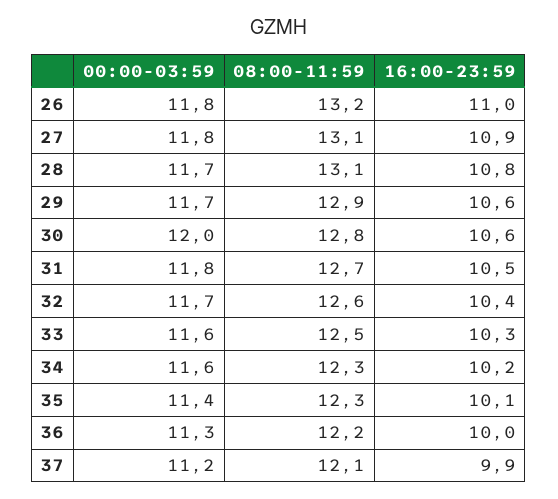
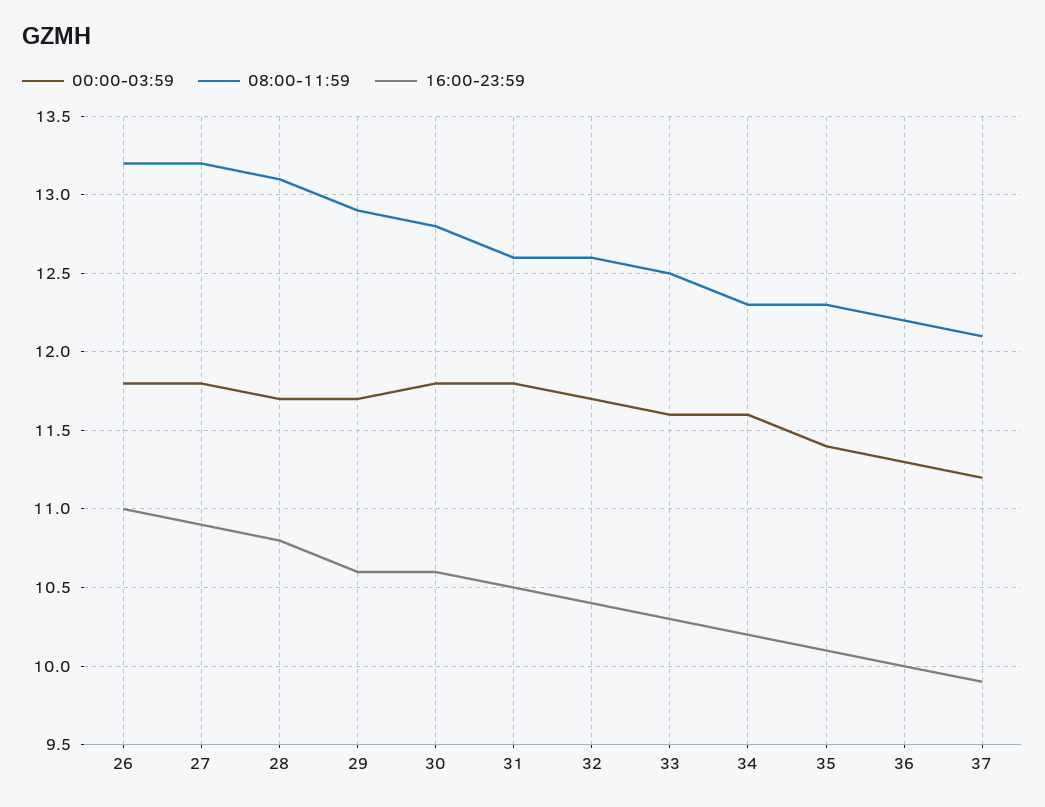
08:00-11:59, 27: 13.1 -> 13.2
00:00-03:59, 30: 12 -> 11.8
08:00-11:59, 31: 12.7 -> 12.6

